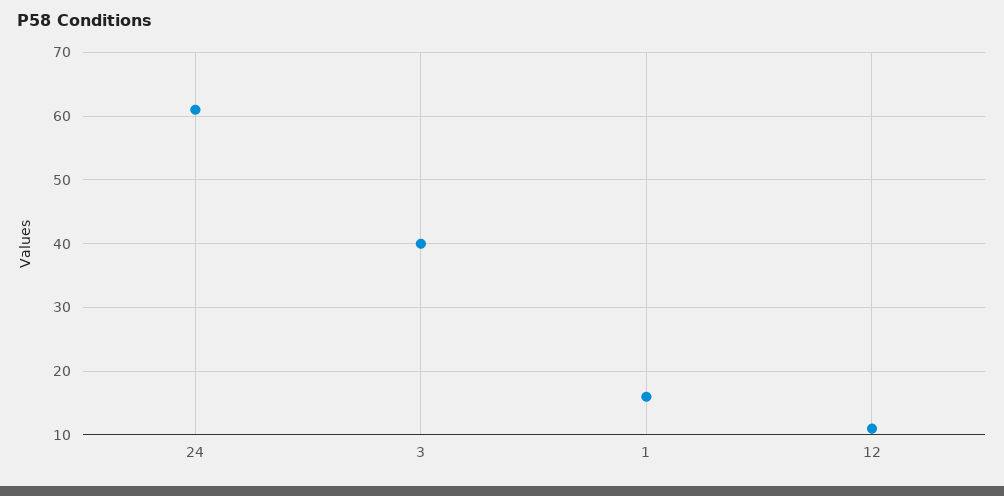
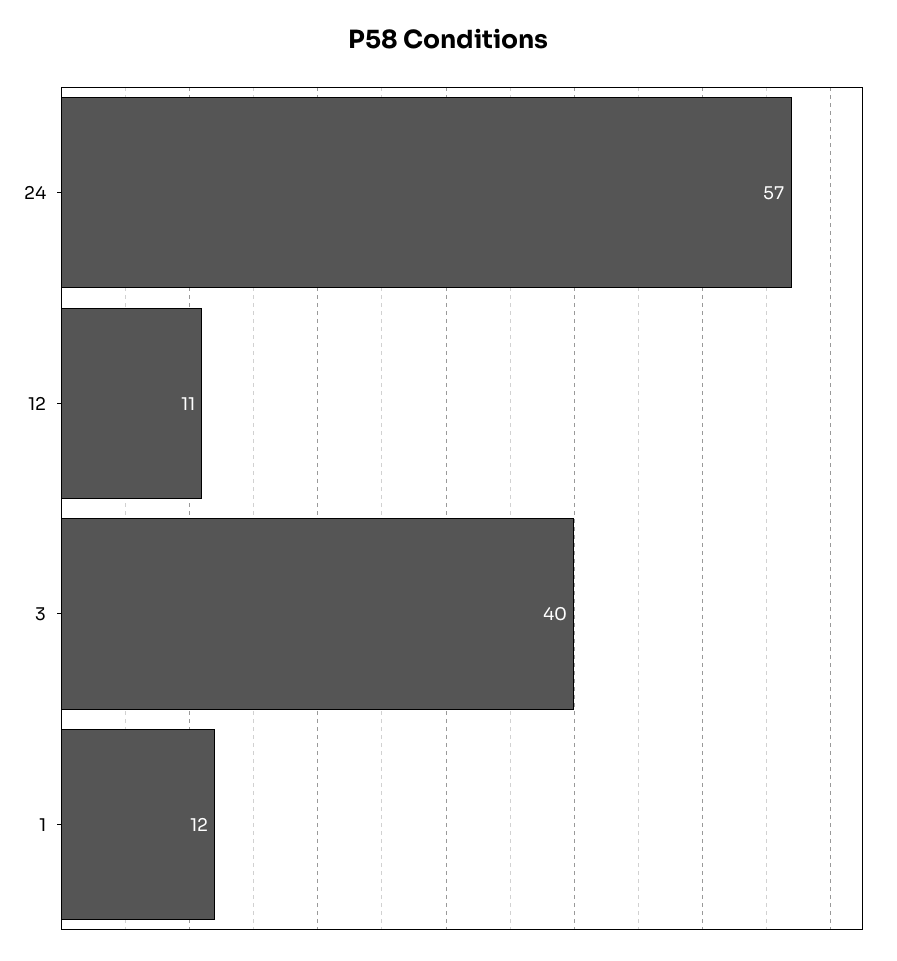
24: 61 -> 57
1: 16 -> 12

